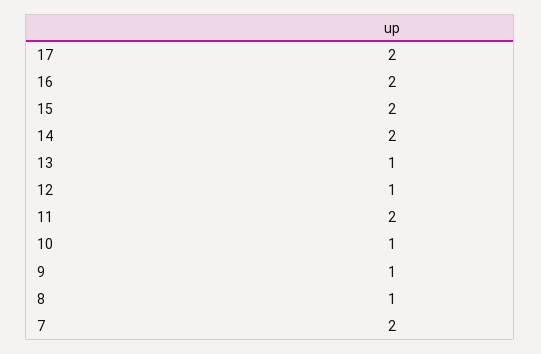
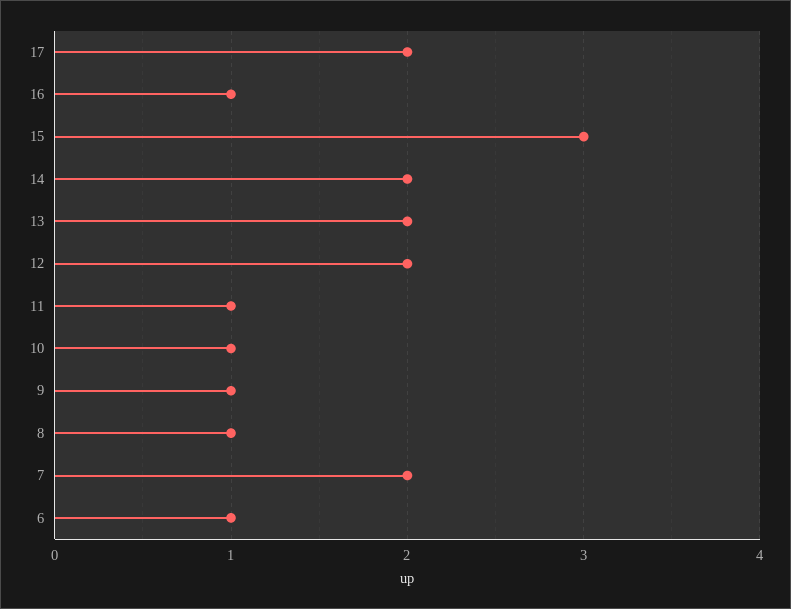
16: 2 -> 1
15: 2 -> 3
13: 1 -> 2
12: 1 -> 2
11: 2 -> 1
6: none -> 1

